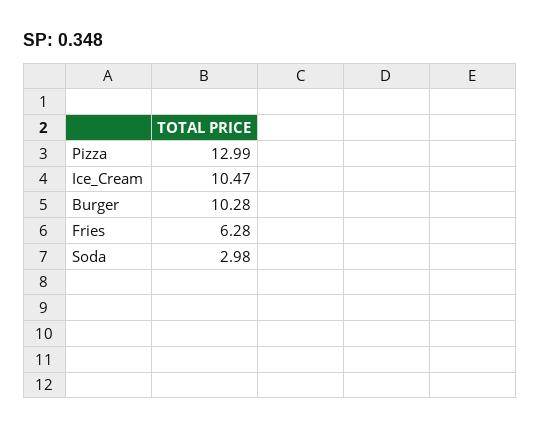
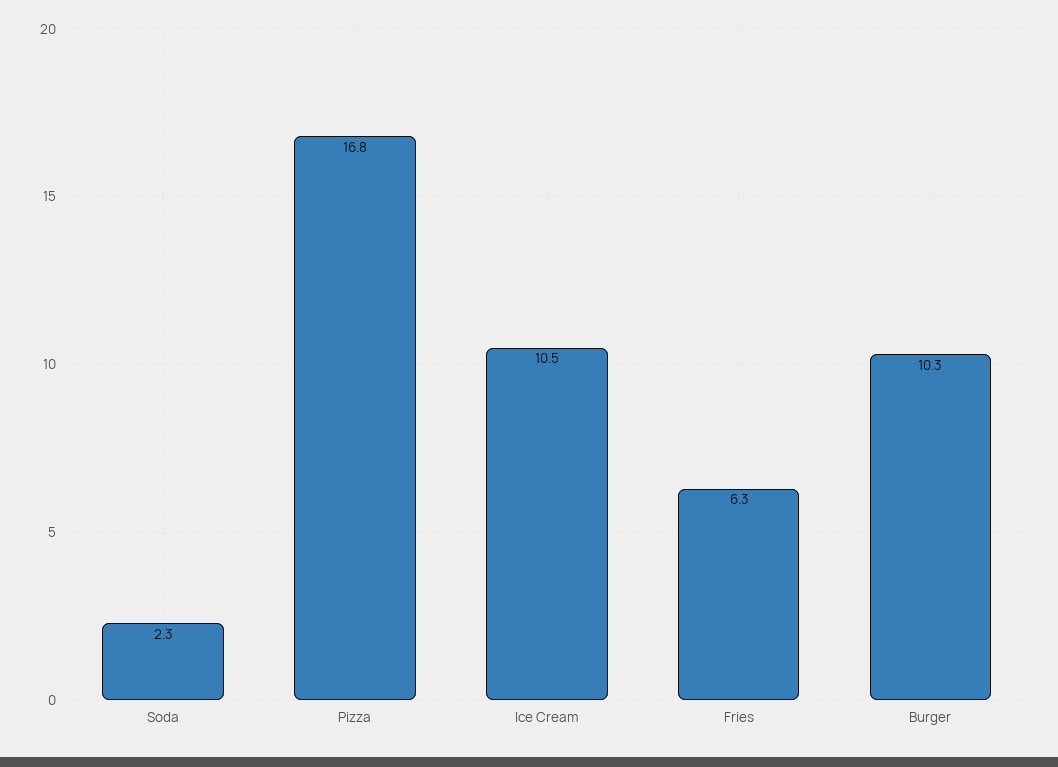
Pizza: 12.99 -> 16.8
Soda: 2.98 -> 2.3

